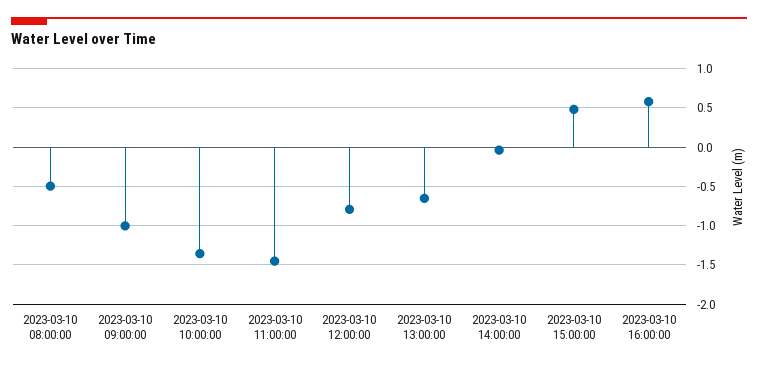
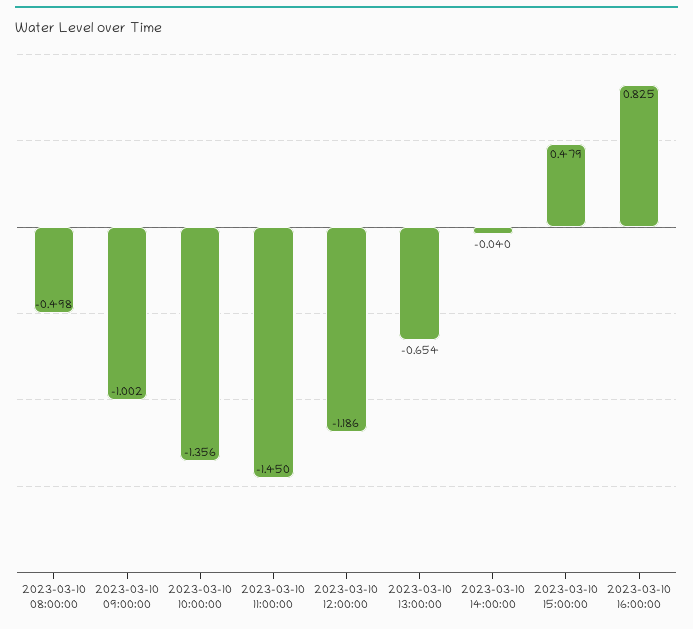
2023-03-10 12:00:00: -0.8 -> -1.186
2023-03-10 16:00:00: 0.6 -> 0.825

